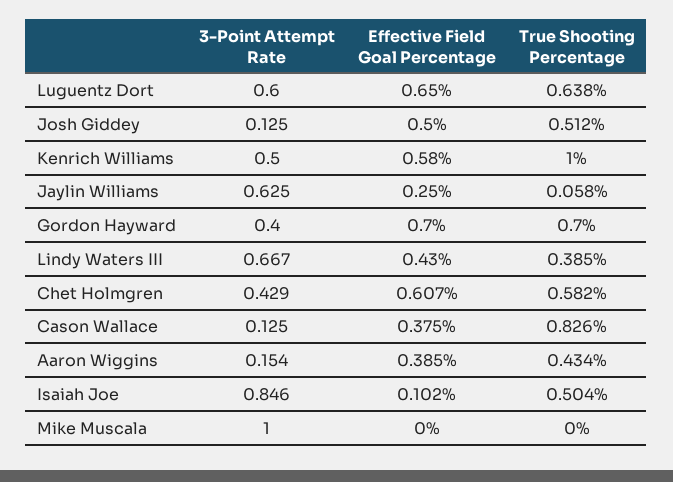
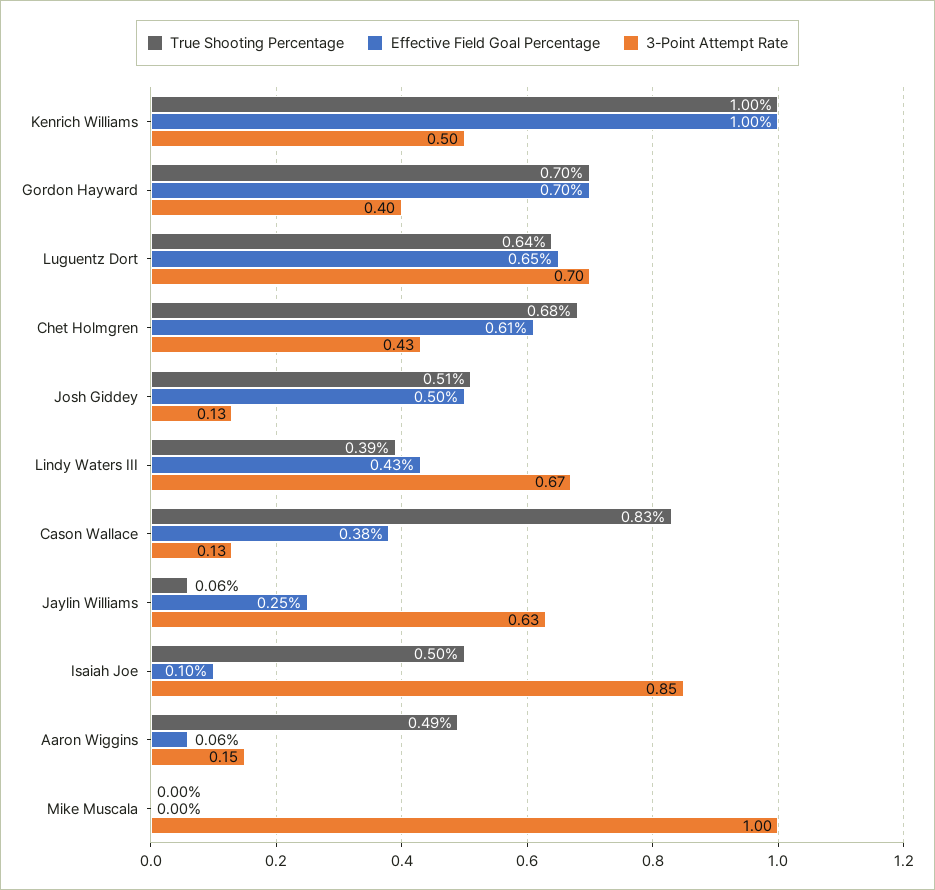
3-Point Attempt Rate, Luguentz Dort: 0.6 -> 0.7
Effective Field Goal Percentage, Kenrich Williams: 0.58 -> 1
True Shooting Percentage, Chet Holmgren: 0.582 -> 0.68
Effective Field Goal Percentage, Aaron Wiggins: 0.385 -> 0.06
True Shooting Percentage, Aaron Wiggins: 0.434 -> 0.49

